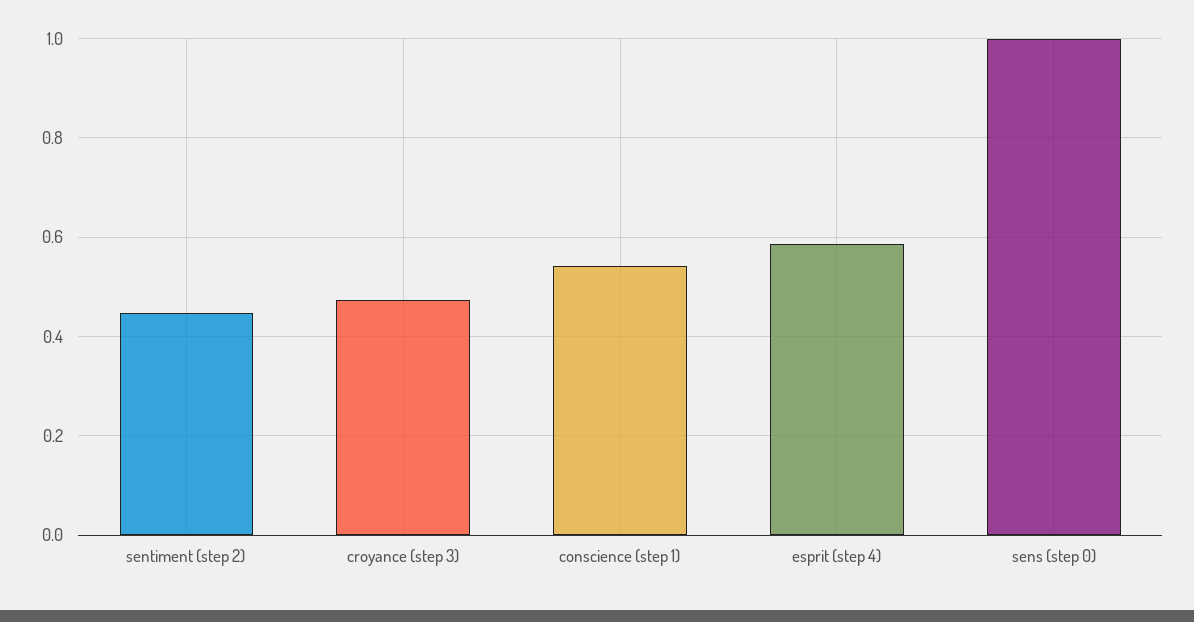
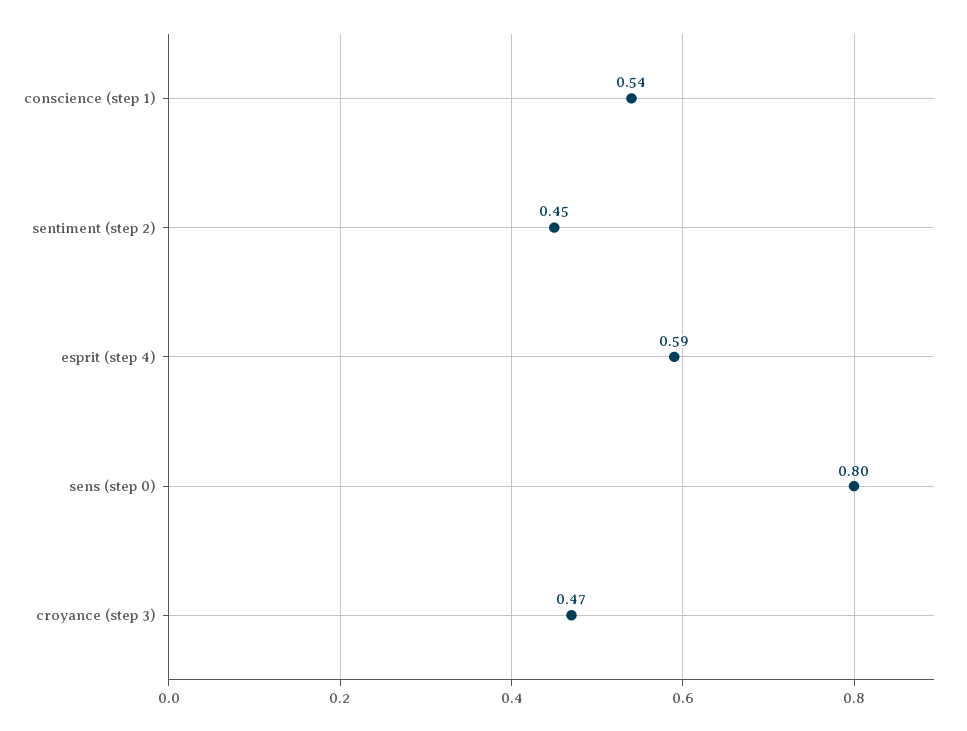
sens (step 0): 1 -> 0.8

